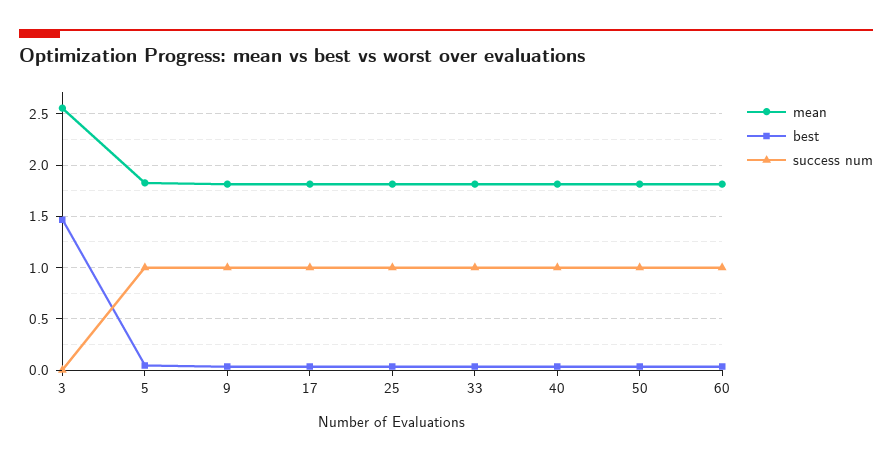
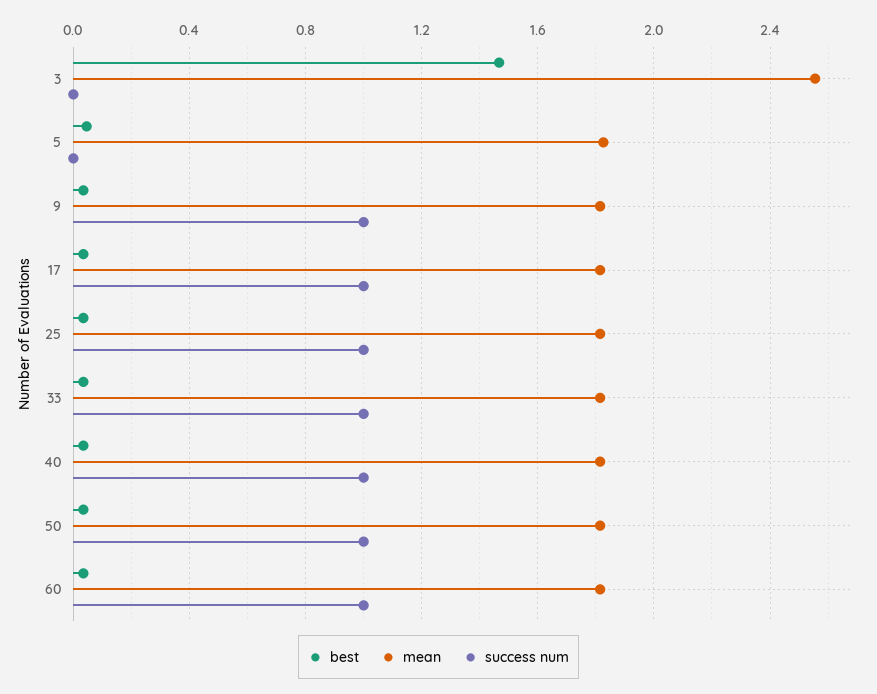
success num, 5: 1 -> 0

